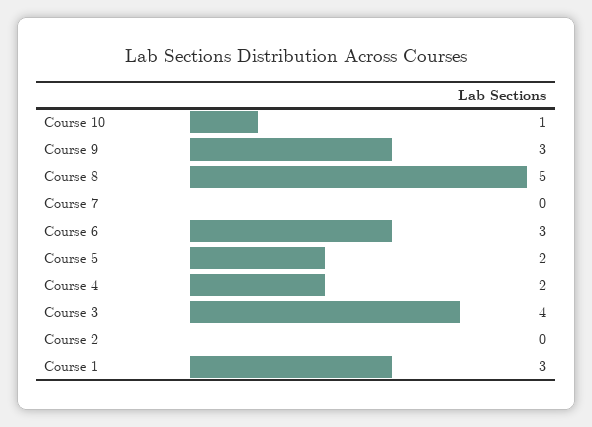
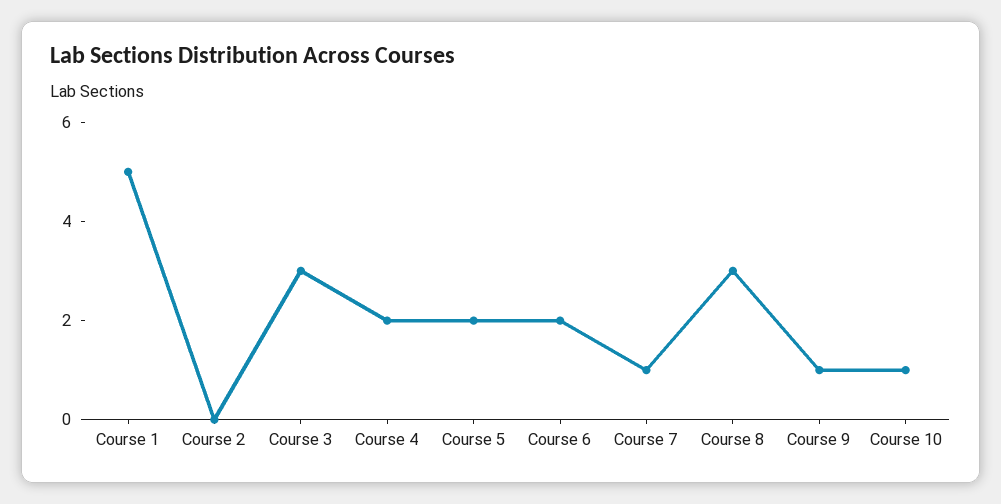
Course 9: 3 -> 1
Course 8: 5 -> 3
Course 7: 0 -> 1
Course 6: 3 -> 2
Course 3: 4 -> 3
Course 1: 3 -> 5

